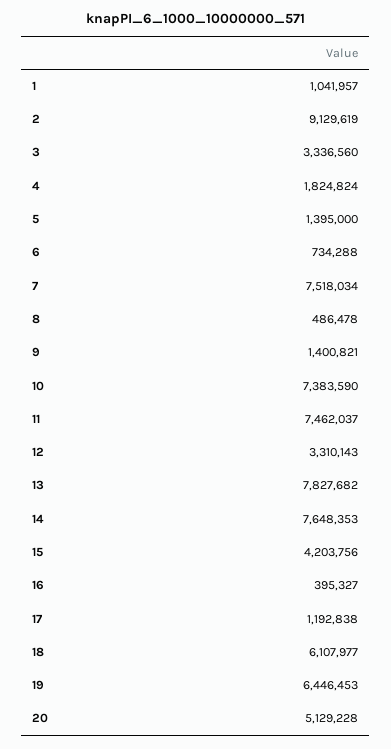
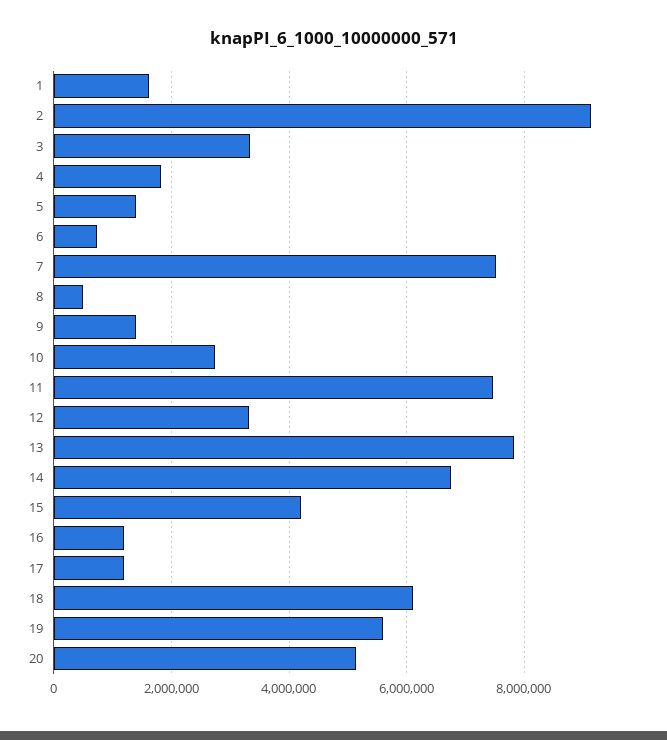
1: 1041957 -> 1600000
10: 7383590 -> 2800000
14: 7648353 -> 6800000
16: 395327 -> 1200000
19: 6446453 -> 5600000

